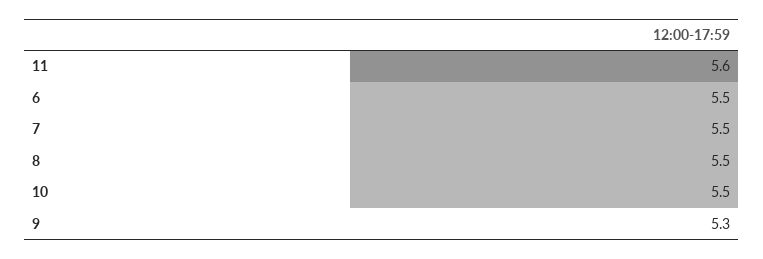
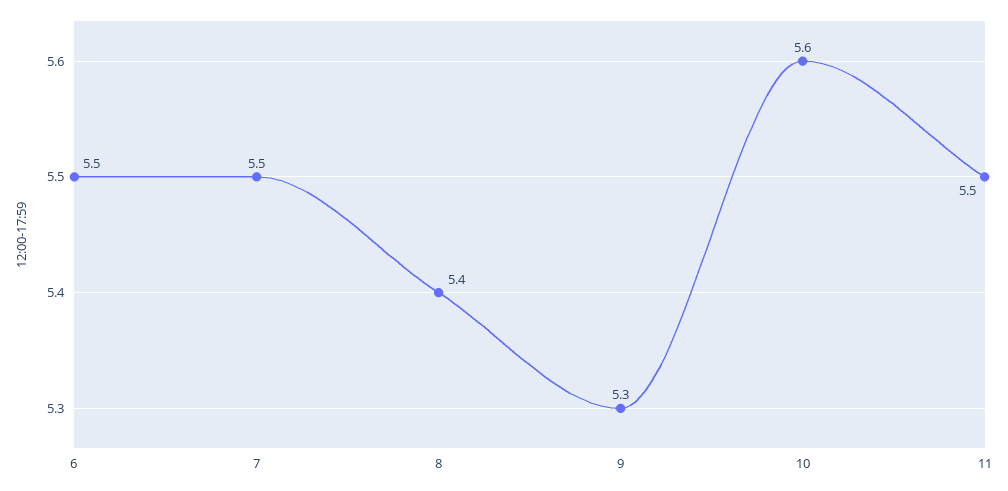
11: 5.6 -> 5.5
8: 5.5 -> 5.4
10: 5.5 -> 5.6

